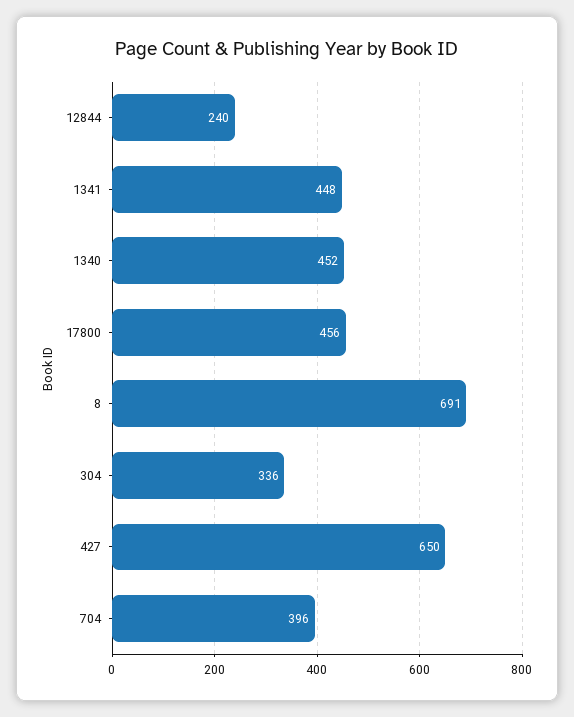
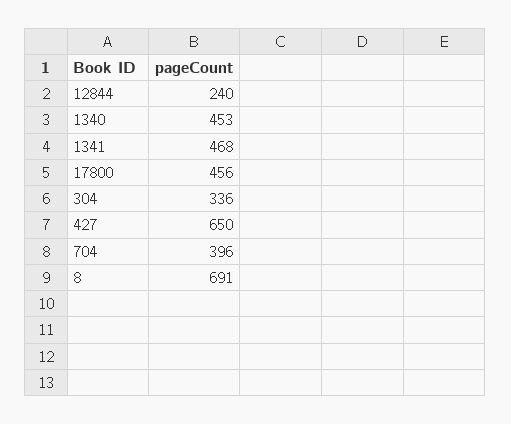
1341: 448 -> 468
1340: 452 -> 453

